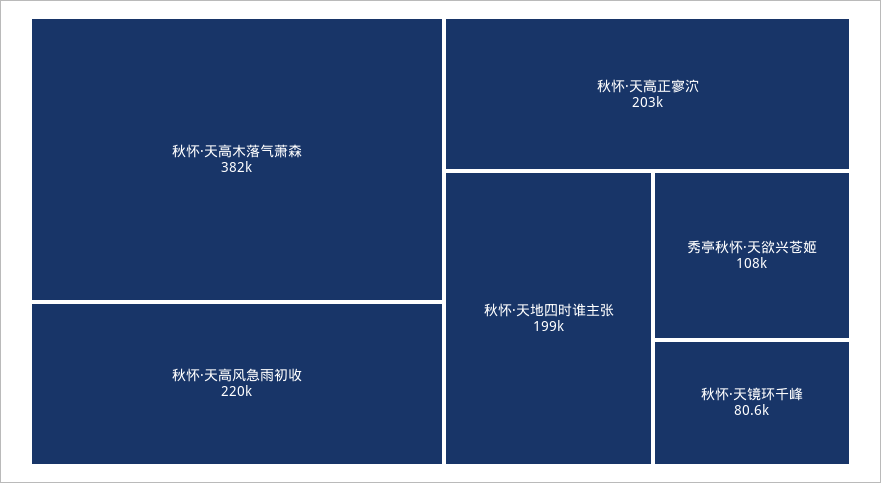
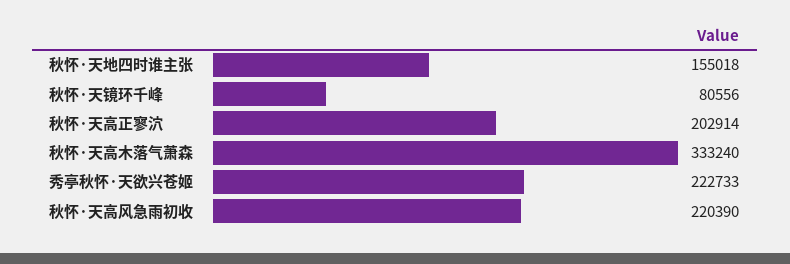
秋怀·天高木落气萧森: 382000 -> 333240
秋怀·天地四时谁主张: 199000 -> 155018
秀亭秋怀·天欲兴苍姬: 108000 -> 222733

